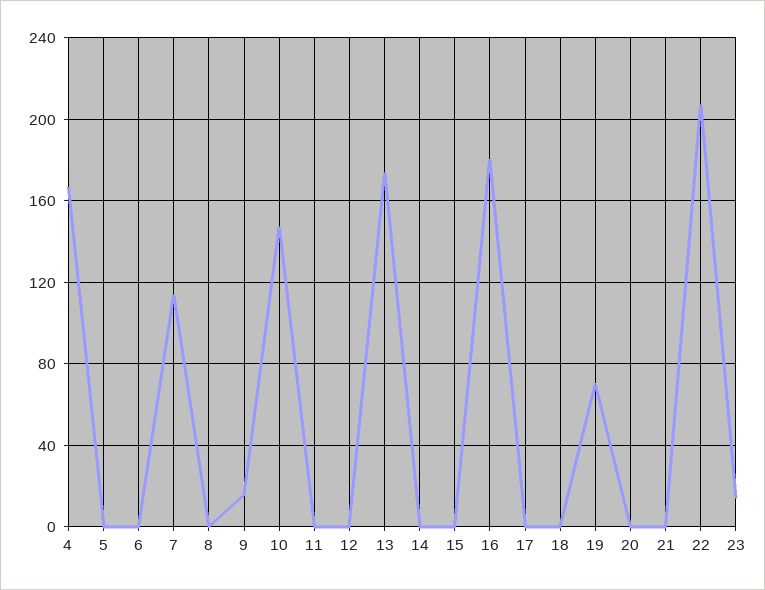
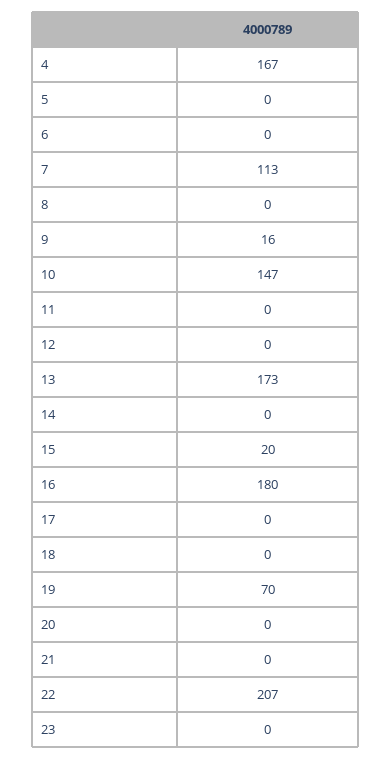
15: 0 -> 20
23: 15 -> 0

